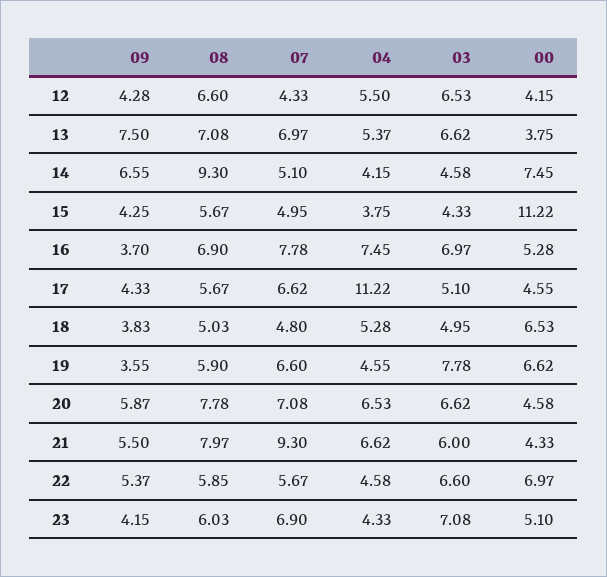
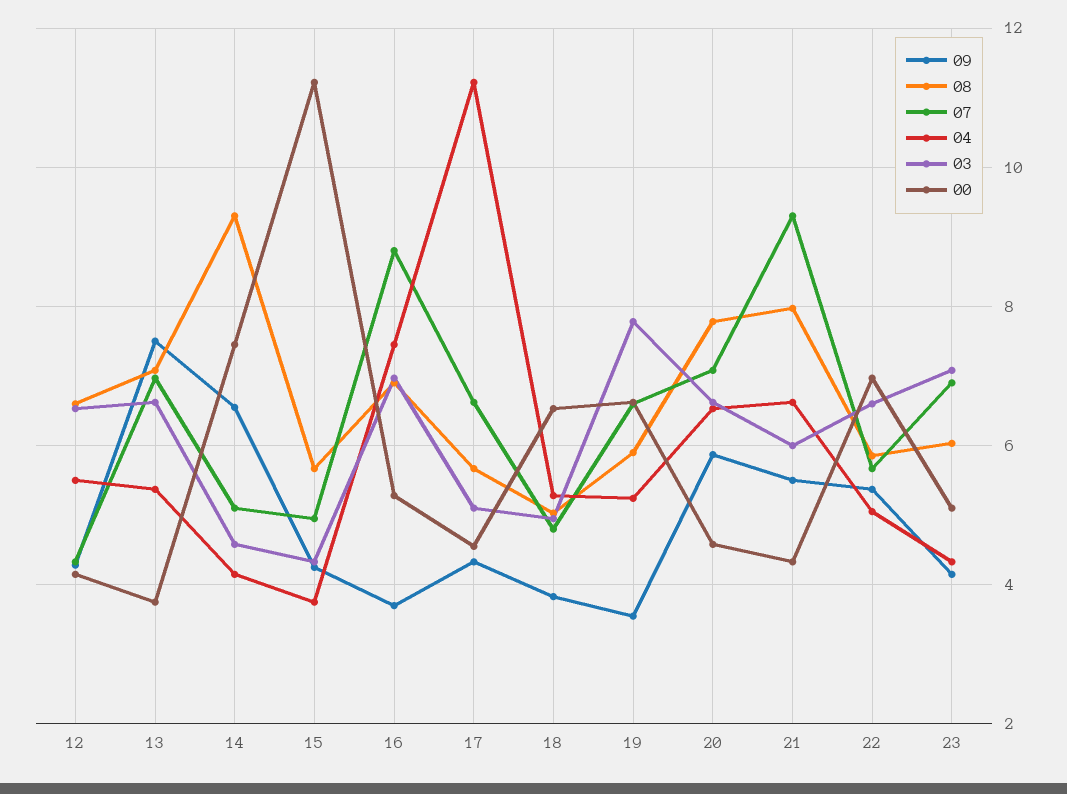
07, 16: 7.78 -> 8.8
04, 19: 4.55 -> 5.2
04, 22: 4.58 -> 5

